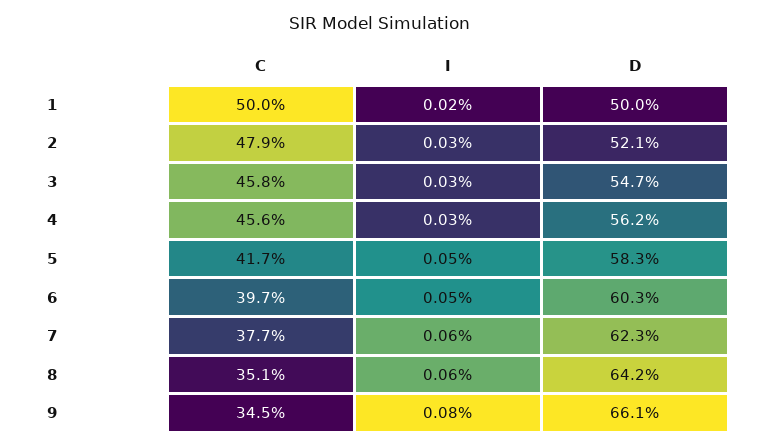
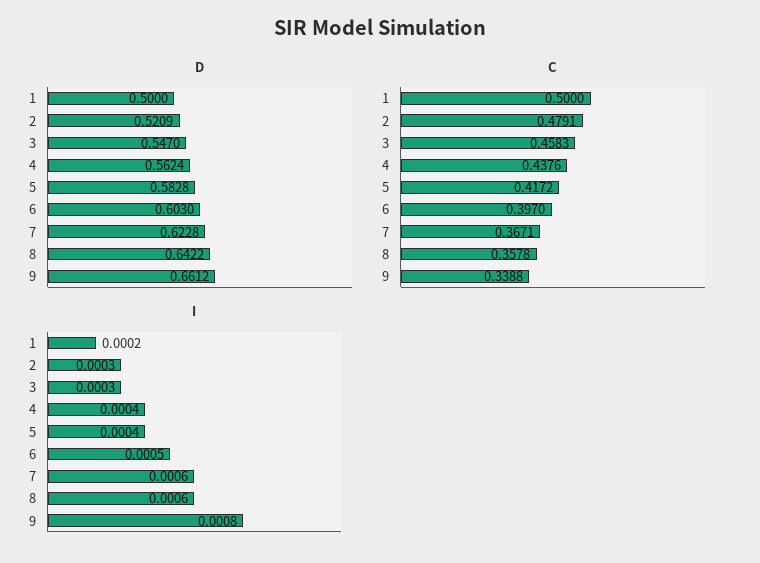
C, 4: 0.456 -> 0.4376
I, 4: 0.0003 -> 0.0004
I, 5: 0.0005 -> 0.0004
C, 7: 0.377 -> 0.3671
C, 8: 0.351 -> 0.3578
C, 9: 0.345 -> 0.3388

